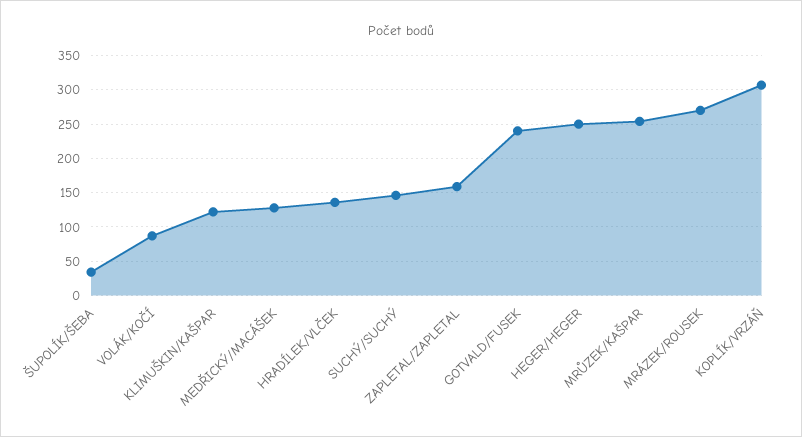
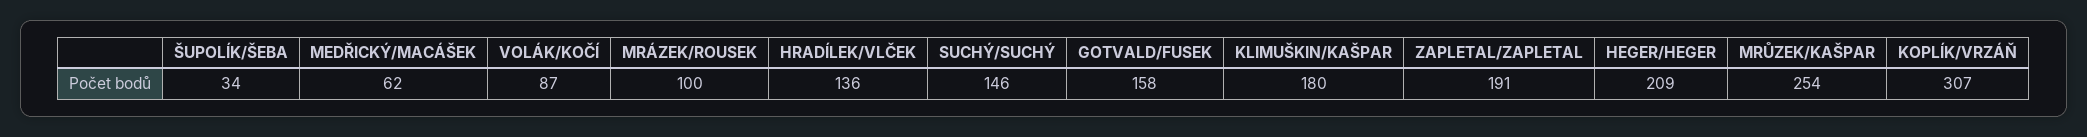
KLIMUŠKIN/KAŠPAR: 120 -> 180
MEDŘICKÝ/MACÁŠEK: 130 -> 62
ZAPLETAL/ZAPLETAL: 160 -> 191
GOTVALD/FUSEK: 240 -> 158
HEGER/HEGER: 250 -> 209
MRÁZEK/ROUSEK: 270 -> 100

